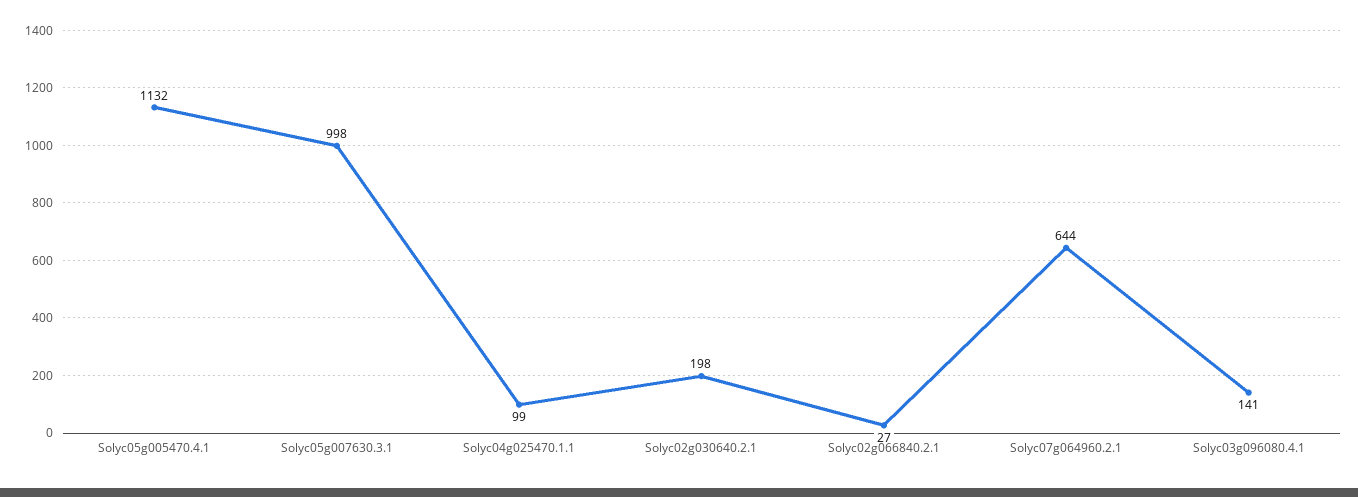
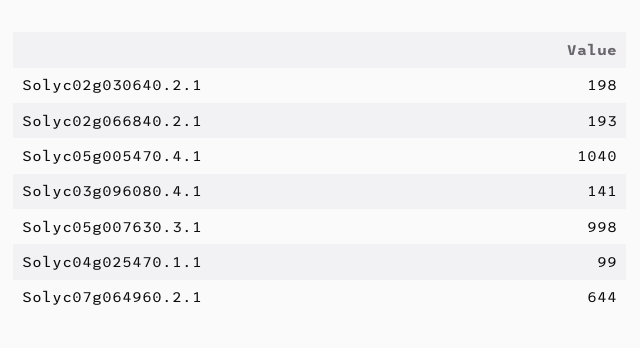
Solyc05g005470.4.1: 1132 -> 1040
Solyc02g066840.2.1: 27 -> 193

